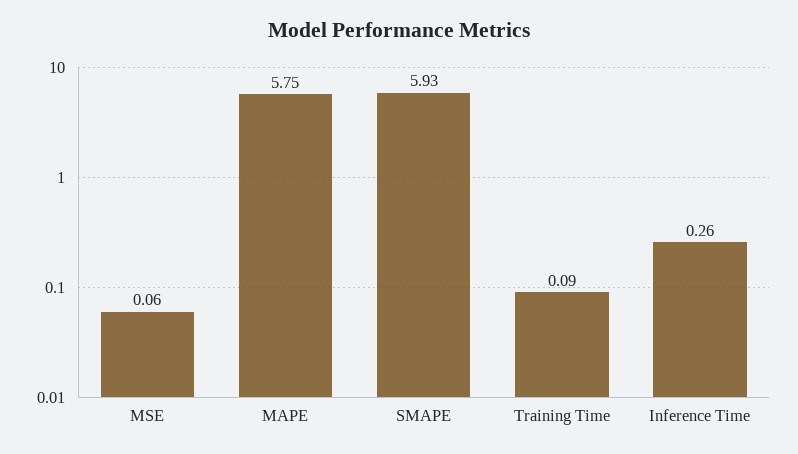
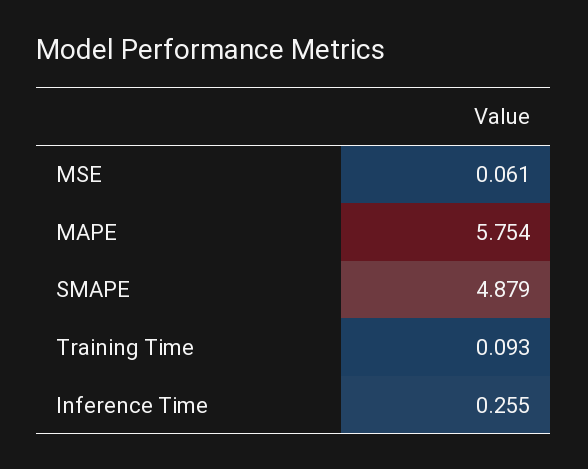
SMAPE: 5.93 -> 4.879

